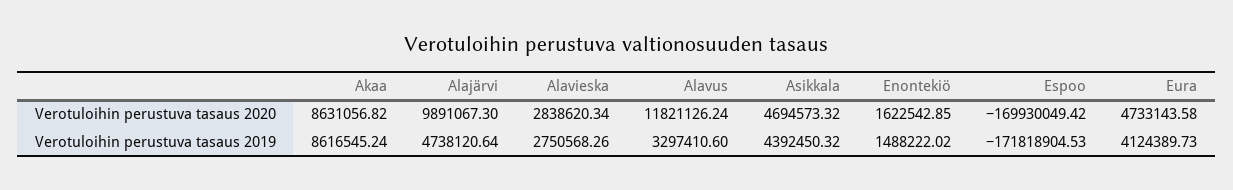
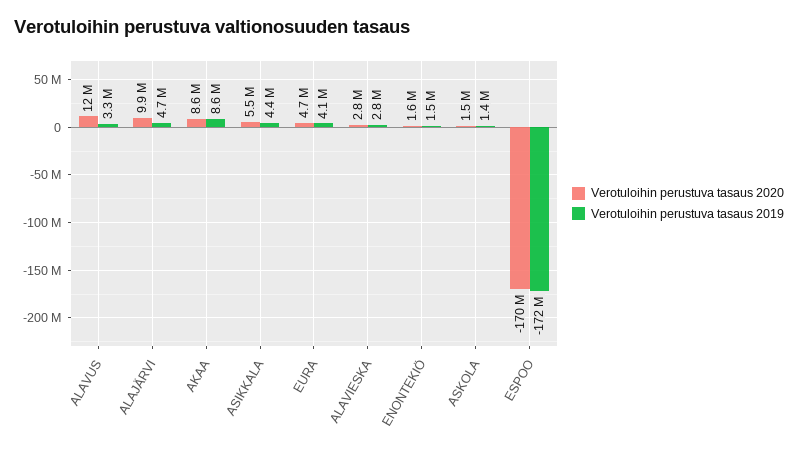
Verotuloihin perustuva tasaus 2020, Asikkala: 4694573.32 -> 5500000
Verotuloihin perustuva tasaus 2020, ASKOLA: none -> 1500000
Verotuloihin perustuva tasaus 2019, ASKOLA: none -> 1400000

